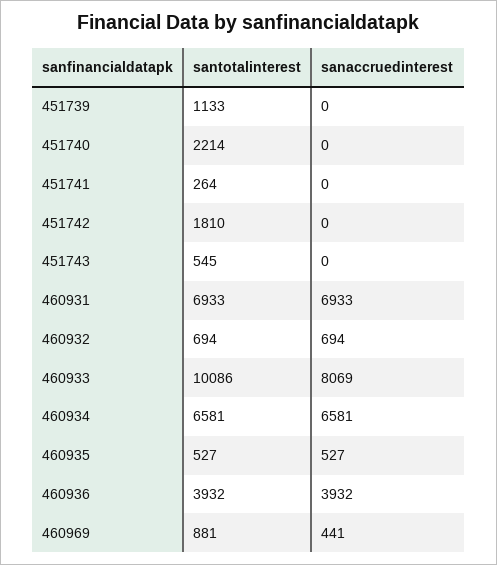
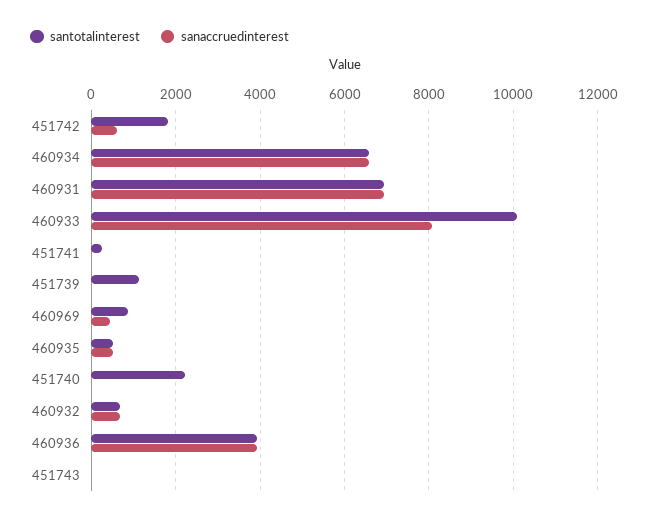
sanaccruedinterest, 451742: 0 -> 600
santotalinterest, 451743: 545 -> 0

